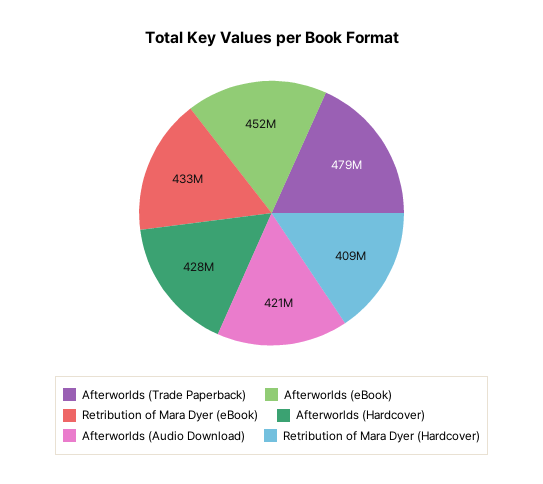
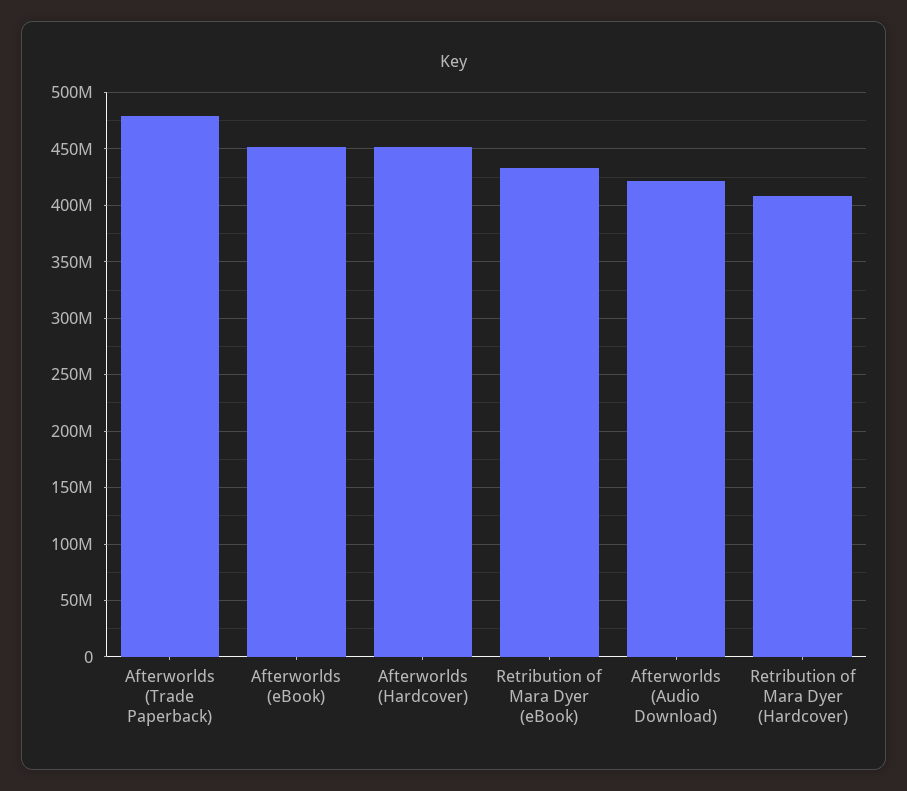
Afterworlds (Hardcover): 428000000 -> 450000000

